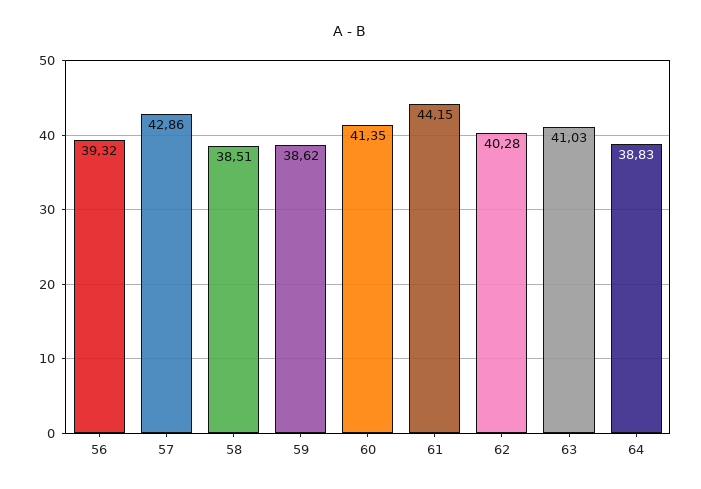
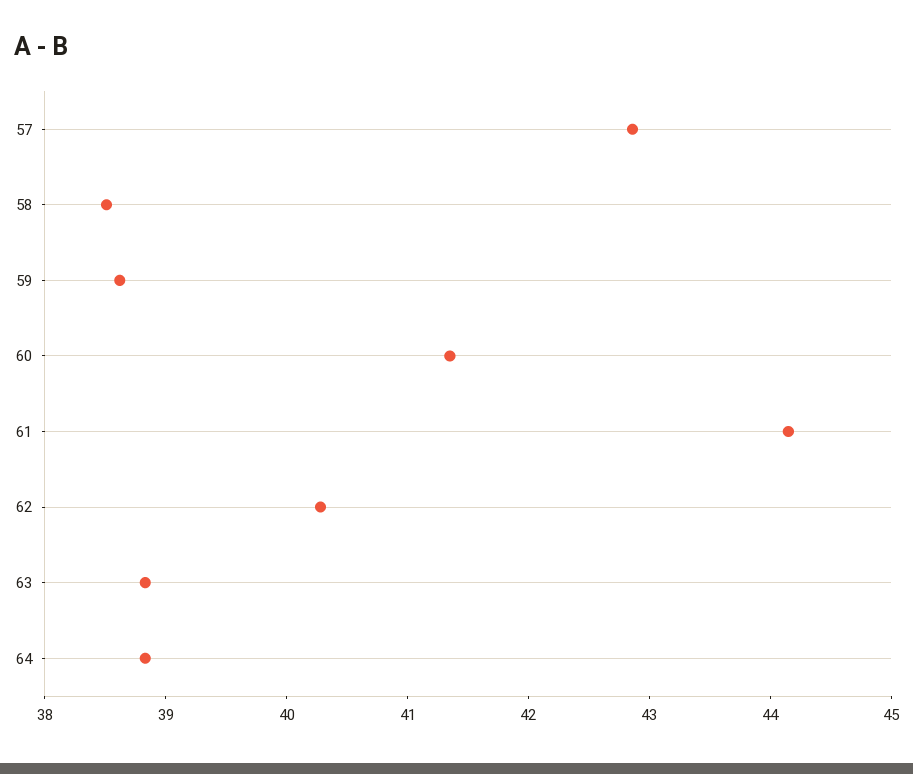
56: 39.32 -> none
63: 41.03 -> 38.8

